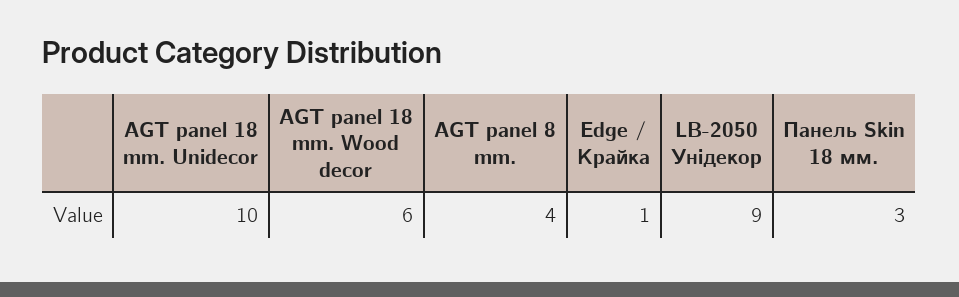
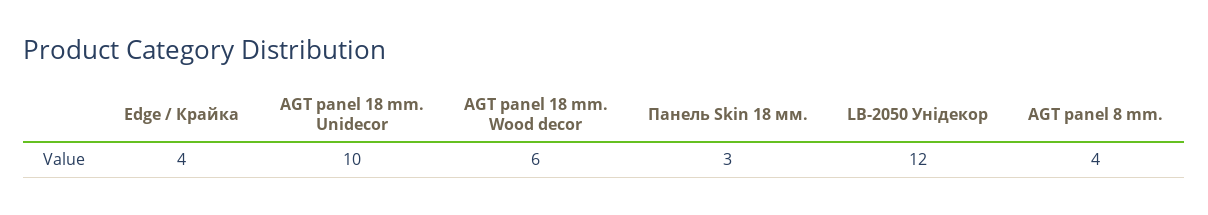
Edge / Крайка: 1 -> 4
LB-2050 Унідекор: 9 -> 12

